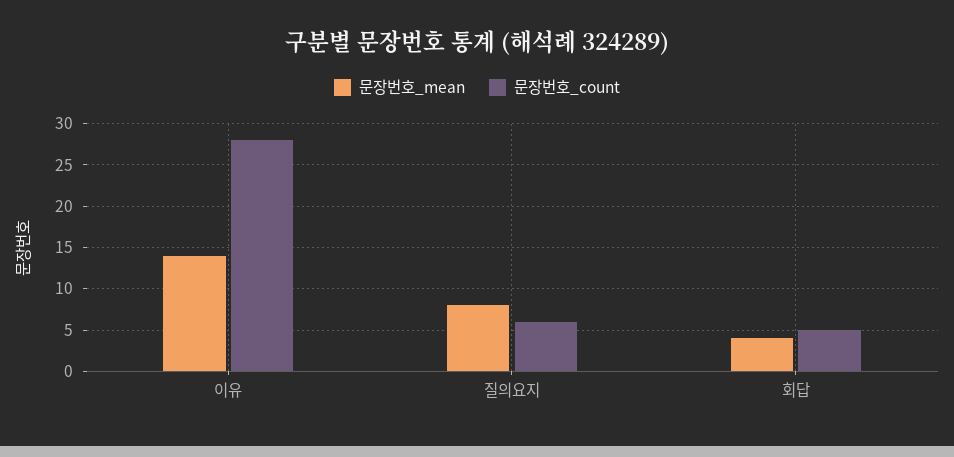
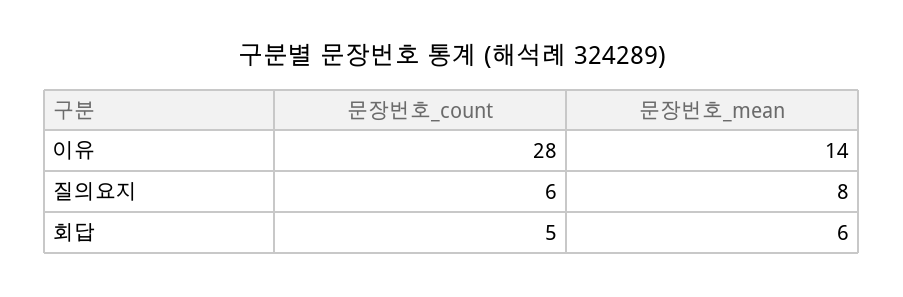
문장번호_mean, 회답: 4 -> 6

